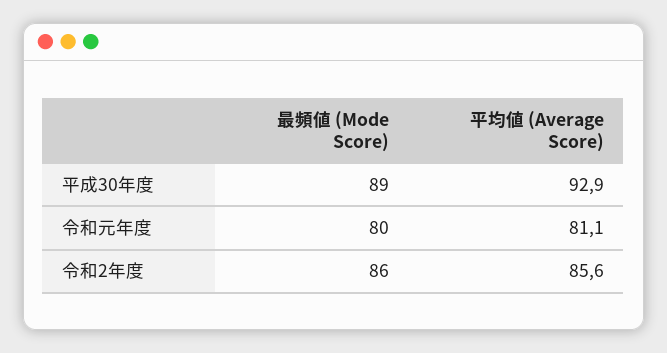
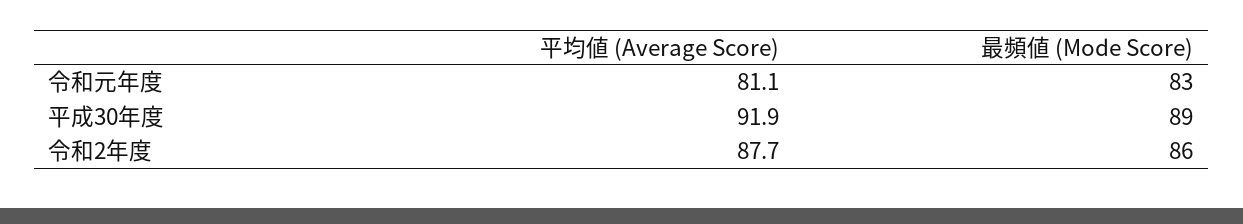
平均値 (Average Score), 平成30年度: 92.9 -> 91.9
最頻値 (Mode Score), 令和元年度: 80 -> 83
平均値 (Average Score), 令和2年度: 85.6 -> 87.7

